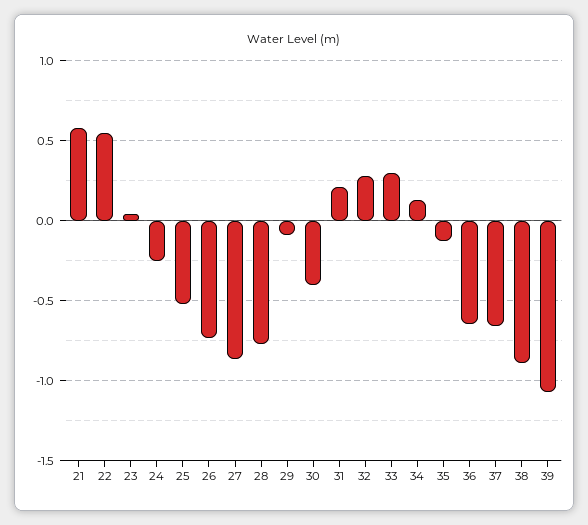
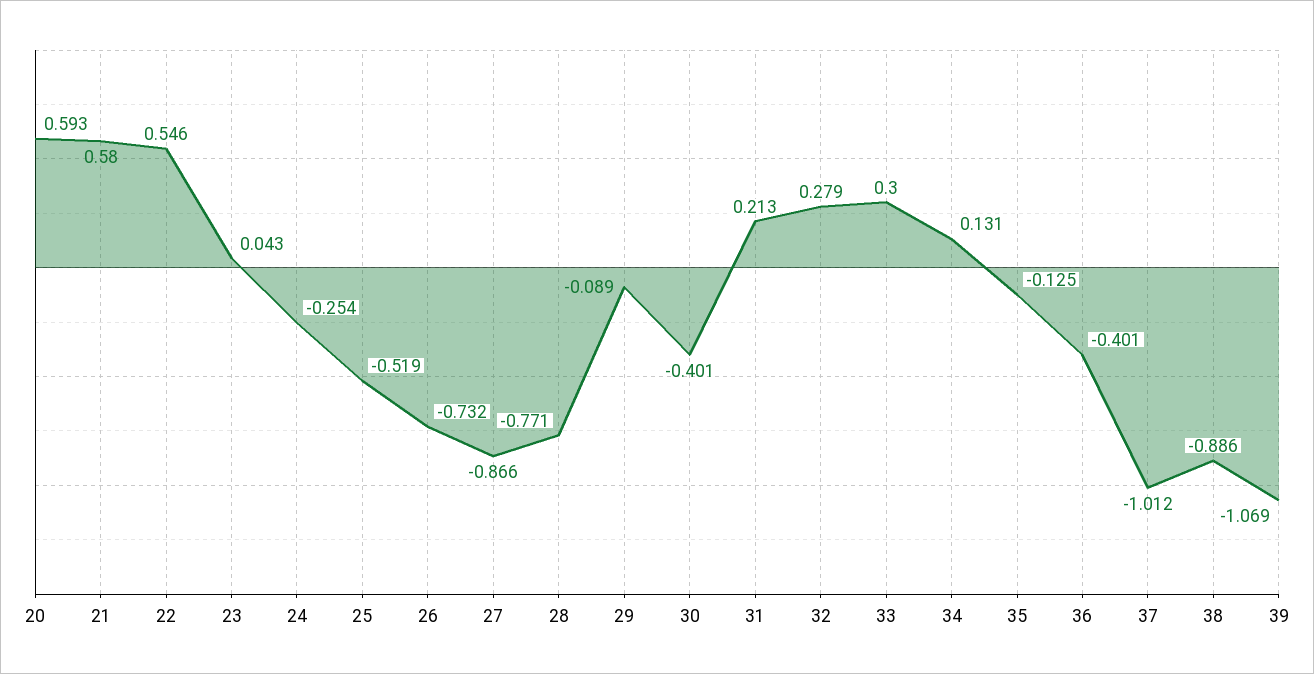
36: -0.65 -> -0.401
37: -0.65 -> -1.012
20: none -> 0.593

